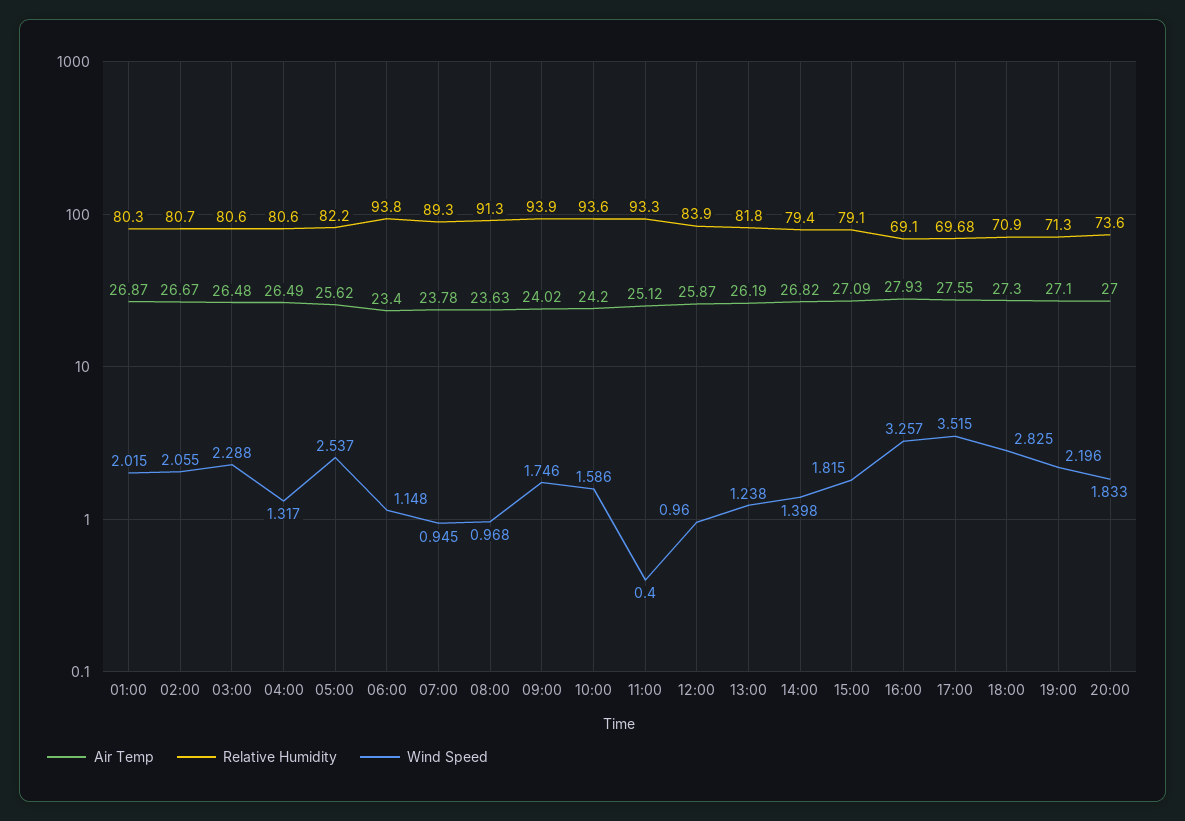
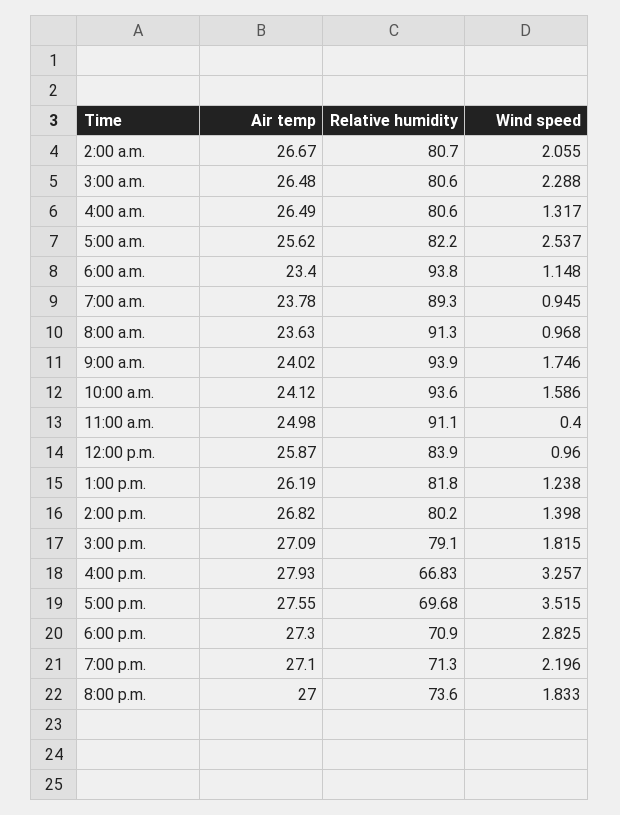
Air Temp, 01:00: 26.87 -> none
Relative Humidity, 01:00: 80.3 -> none
Wind Speed, 01:00: 2.015 -> none
Air Temp, 10:00: 24.2 -> 24.12
Air Temp, 11:00: 25.12 -> 24.98
Relative Humidity, 11:00: 93.3 -> 91.1
Relative Humidity, 14:00: 79.4 -> 80.2
Relative Humidity, 16:00: 69.1 -> 66.83

